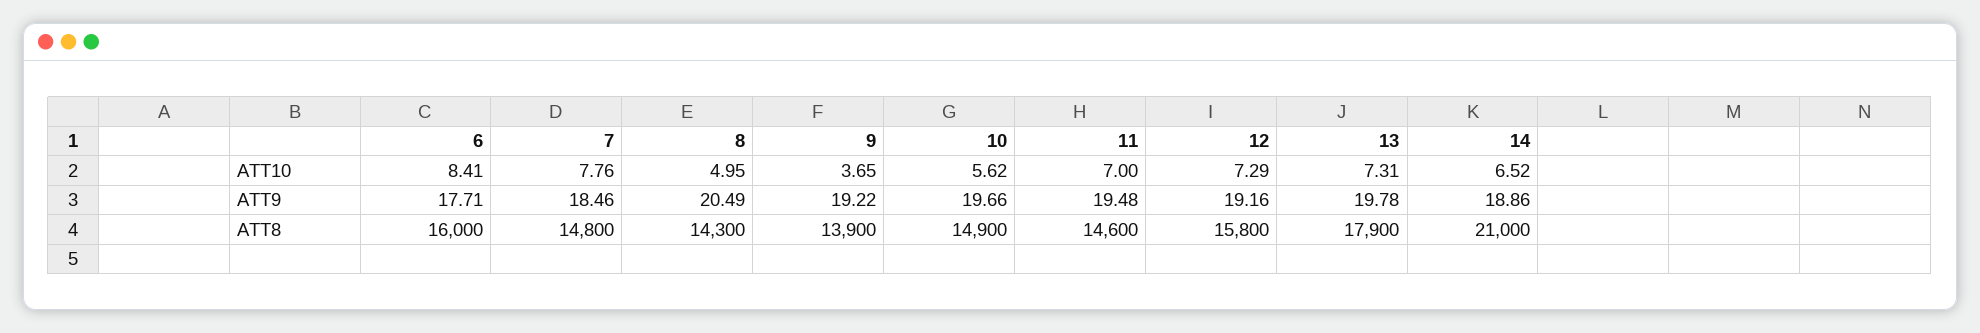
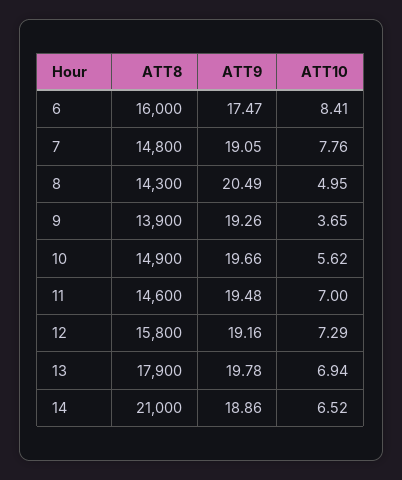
13, ATT10: 7.31 -> 6.94
6, ATT9: 17.71 -> 17.47
7, ATT9: 18.46 -> 19.05
9, ATT9: 19.22 -> 19.26

